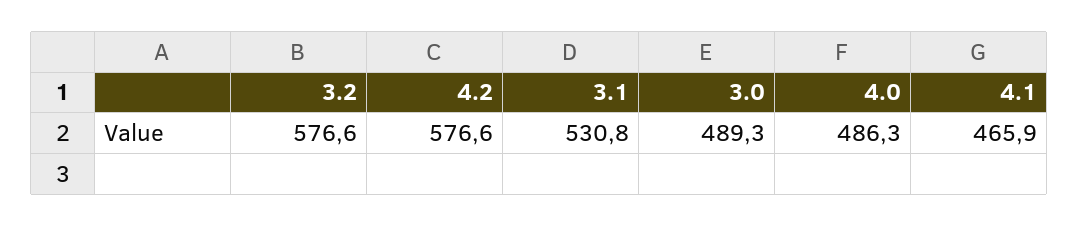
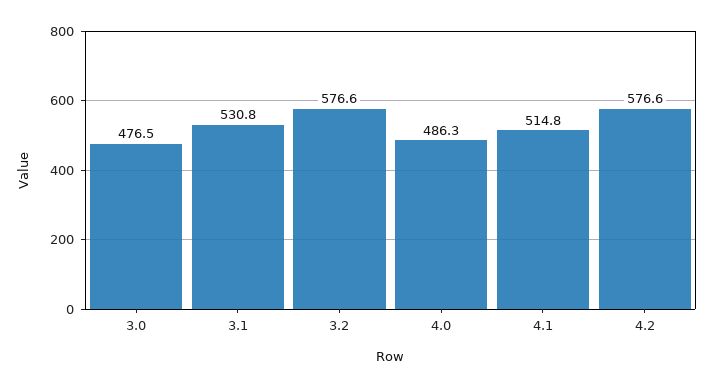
3.0: 489.3 -> 476.5
4.1: 465.9 -> 514.8

